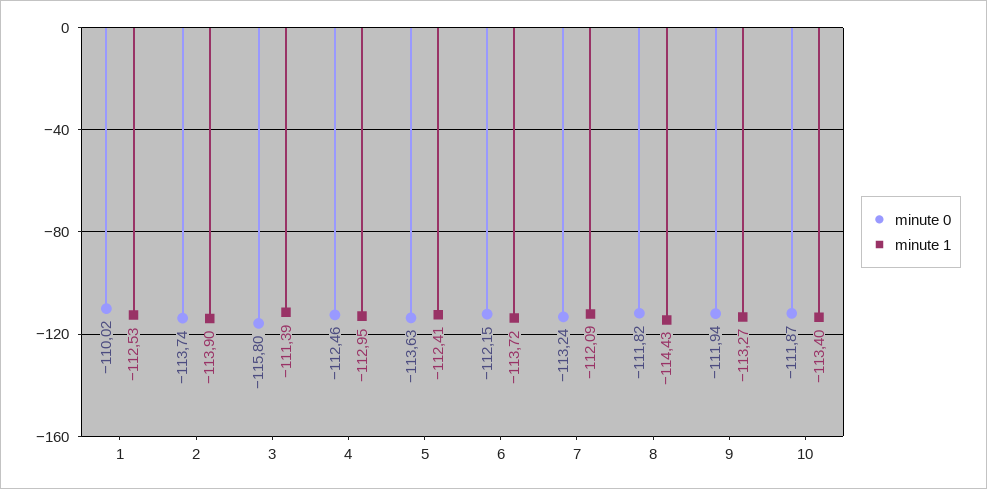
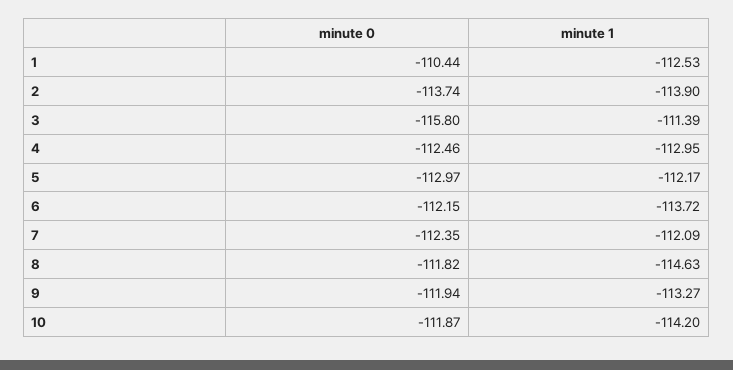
minute 0, 1: -110.02 -> -110.44
minute 0, 5: -113.63 -> -112.97
minute 1, 5: -112.41 -> -112.17
minute 0, 7: -113.24 -> -112.35
minute 1, 8: -114.43 -> -114.63
minute 1, 10: -113.4 -> -114.2

